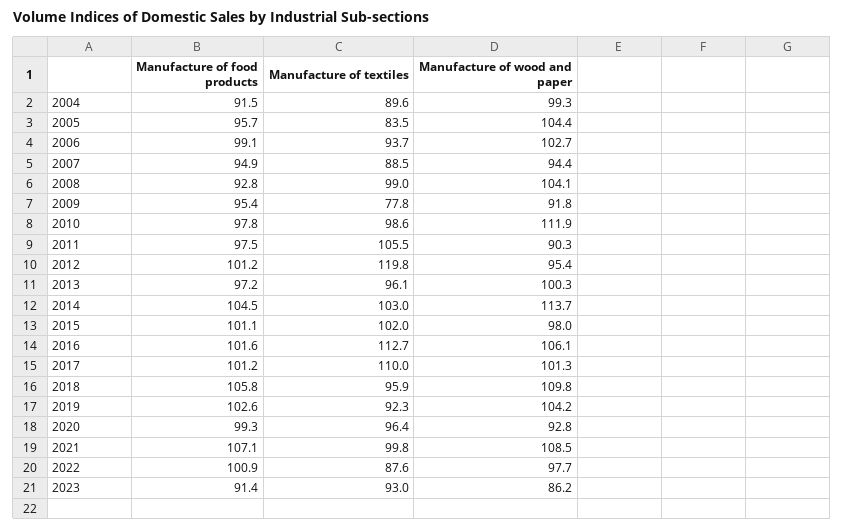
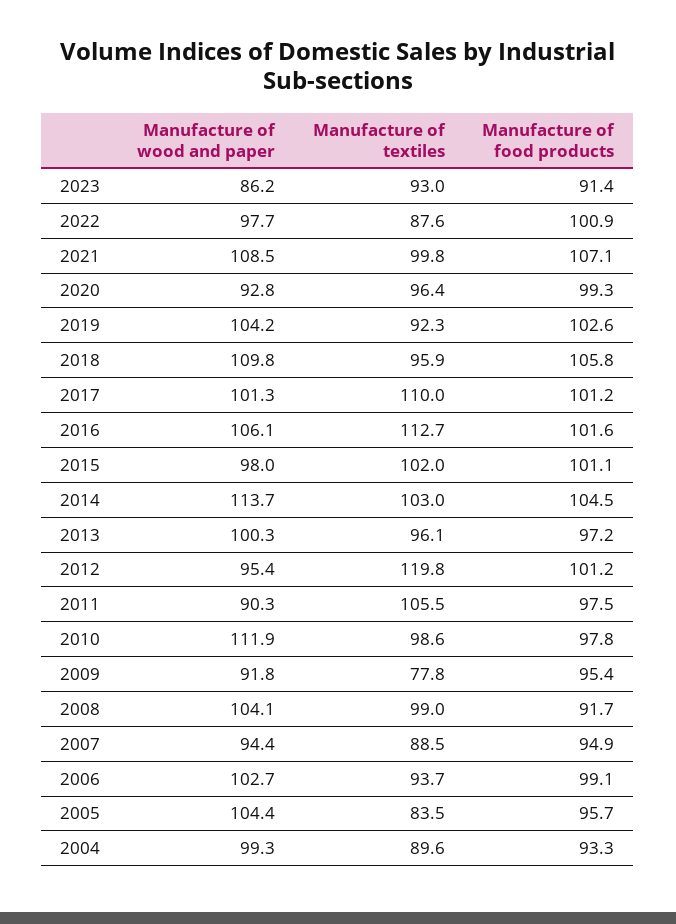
Manufacture of food products, 2004: 91.5 -> 93.3
Manufacture of food products, 2008: 92.8 -> 91.7

